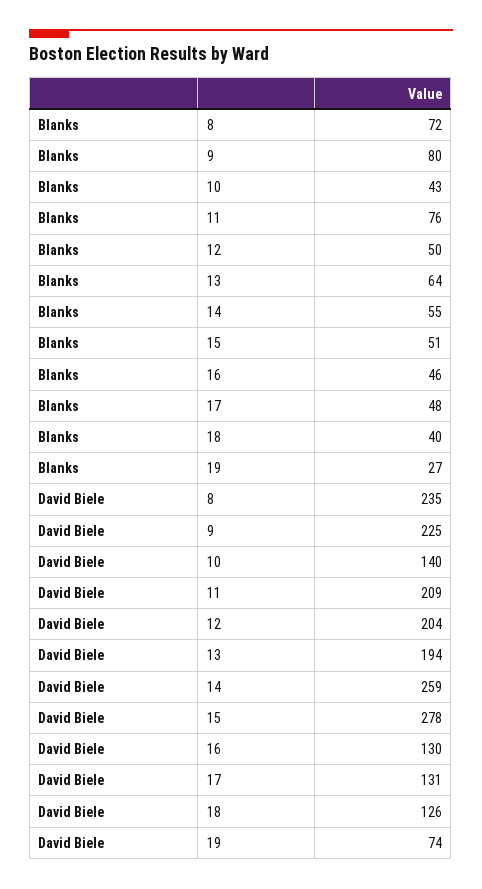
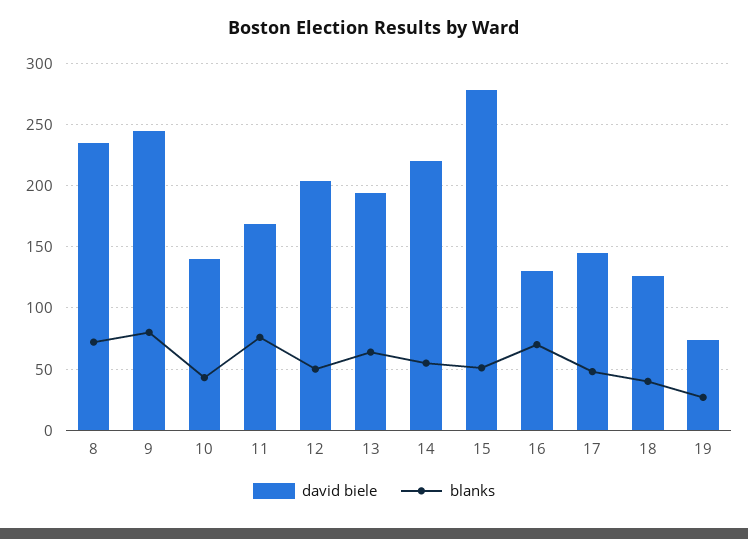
Blanks, 16: 46 -> 70
David Biele, 9: 225 -> 245
David Biele, 11: 209 -> 170
David Biele, 14: 259 -> 220
David Biele, 17: 131 -> 145

